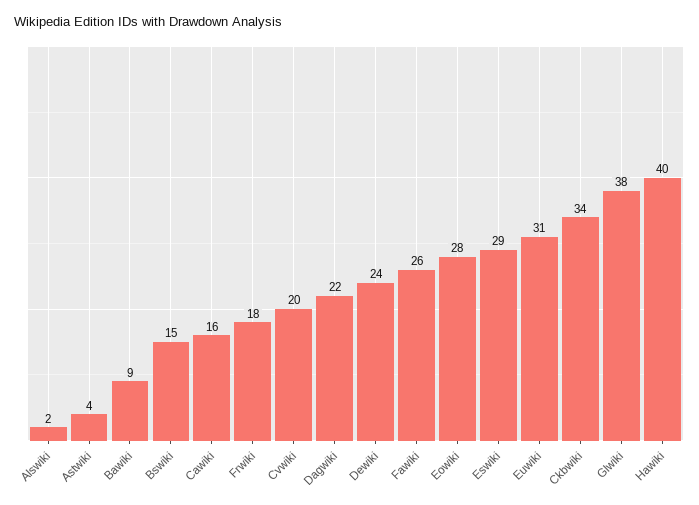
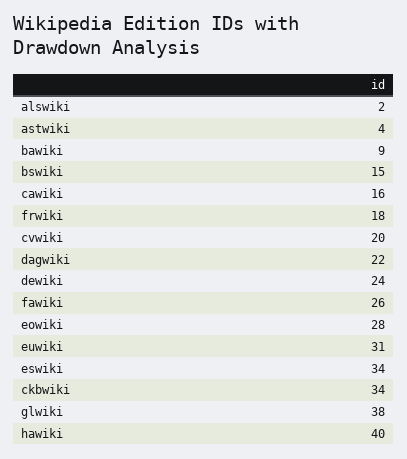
Eswiki: 29 -> 34

